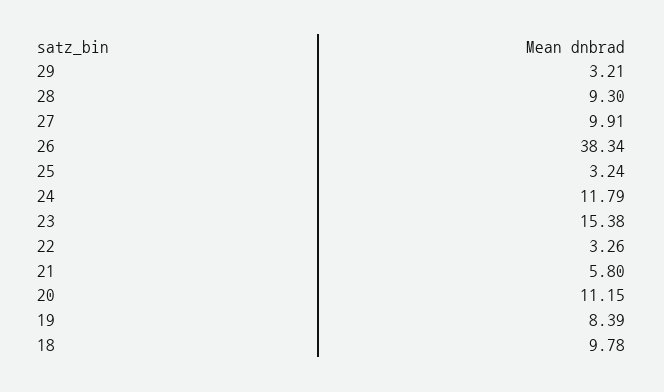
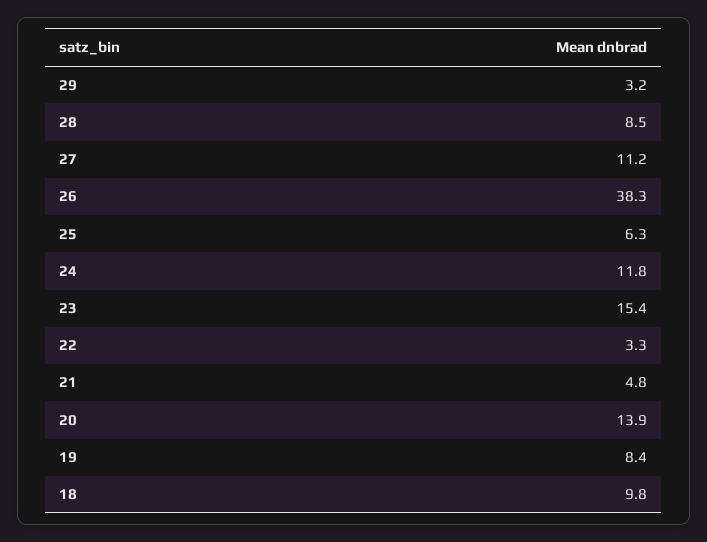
28: 9.3 -> 8.5
27: 9.91 -> 11.2
25: 3.24 -> 6.3
21: 5.8 -> 4.8
20: 11.15 -> 13.9

